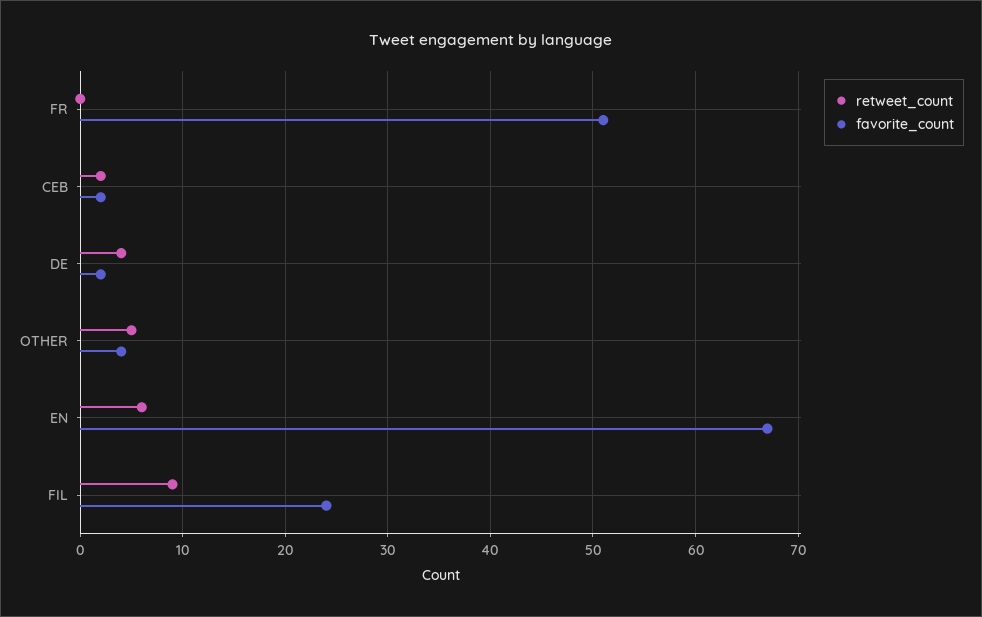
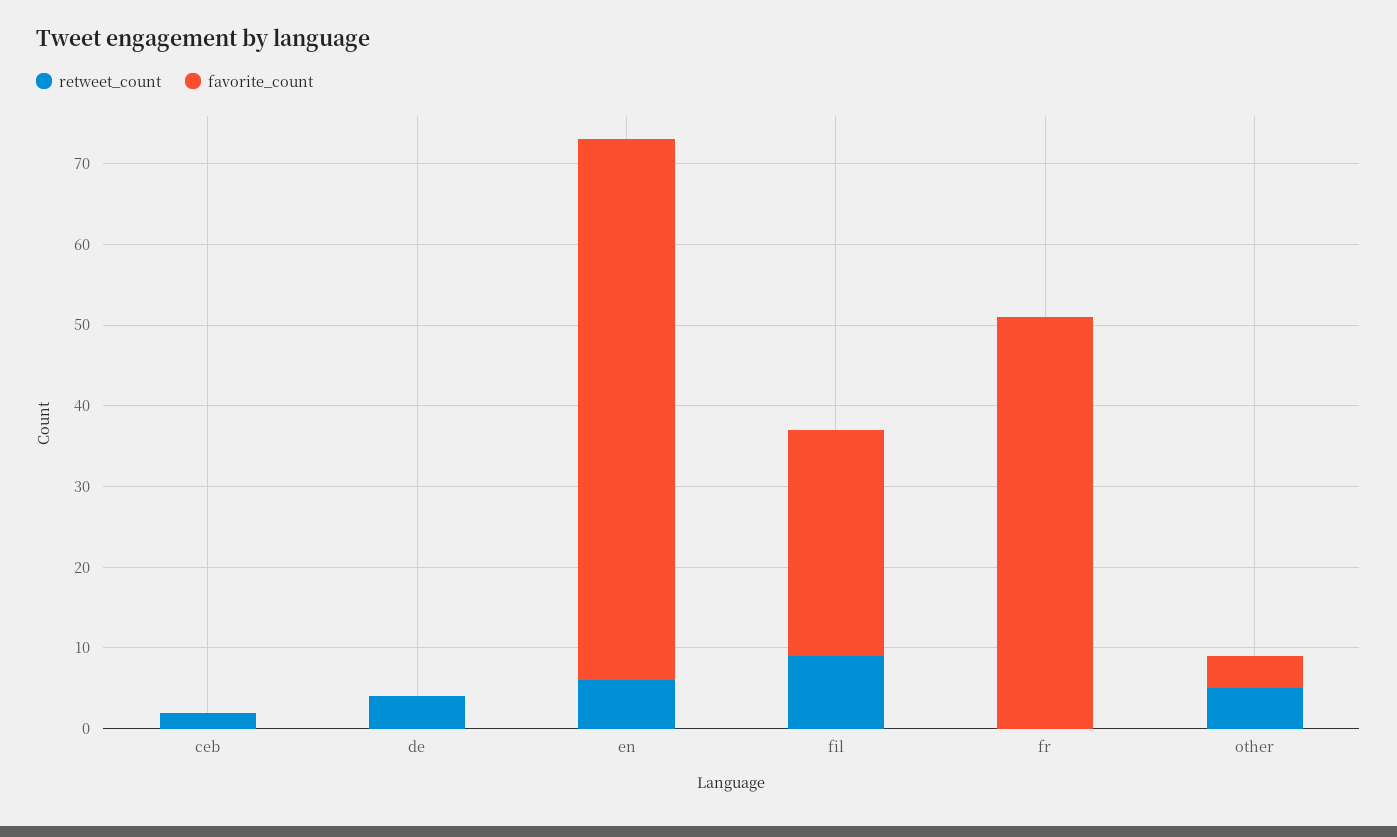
favorite_count, CEB: 2 -> 0
favorite_count, DE: 2 -> 0
favorite_count, FIL: 24 -> 28

